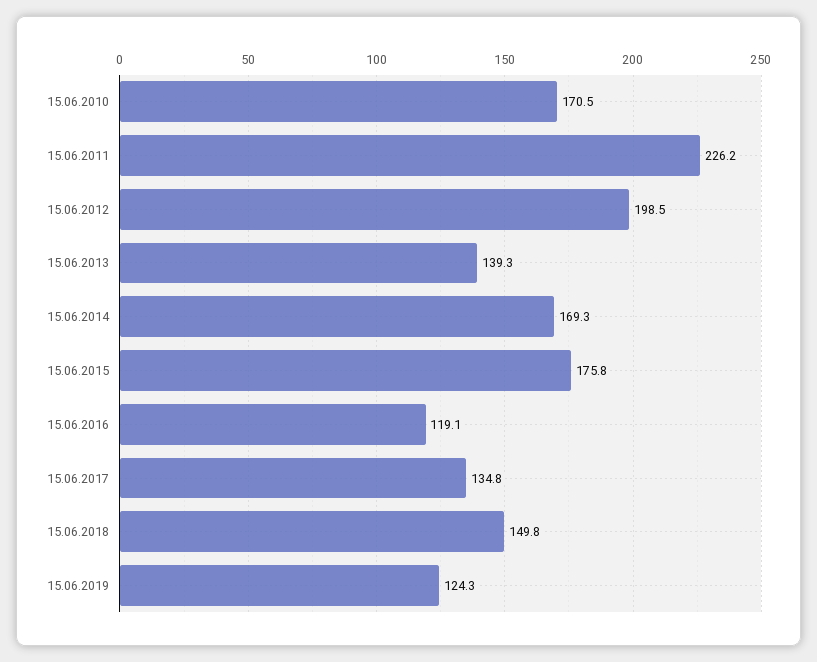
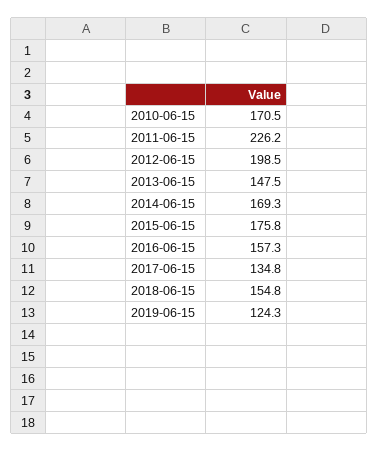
15.06.2013: 139.3 -> 147.5
15.06.2016: 119.1 -> 157.3
15.06.2018: 149.8 -> 154.8

